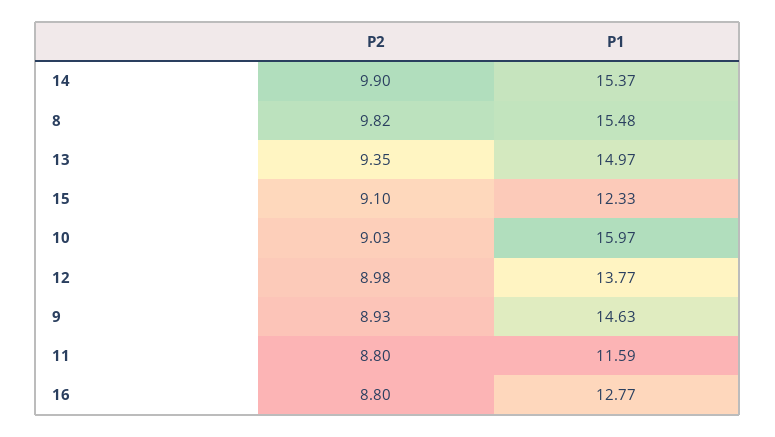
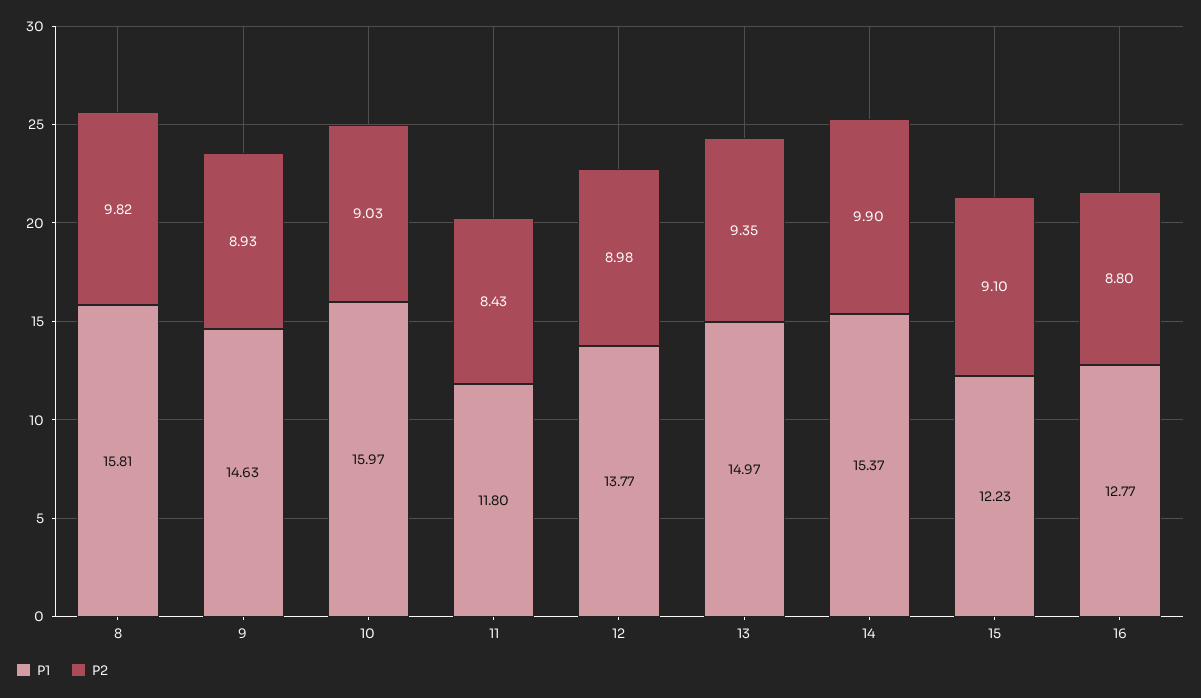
P1, 8: 15.48 -> 15.81
P1, 15: 12.33 -> 12.23
P2, 11: 8.8 -> 8.43
P1, 11: 11.59 -> 11.8

